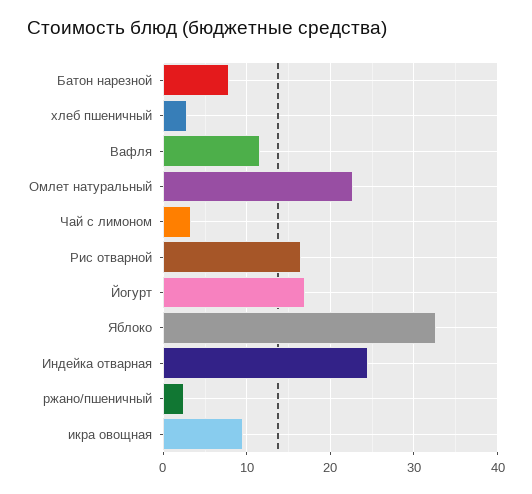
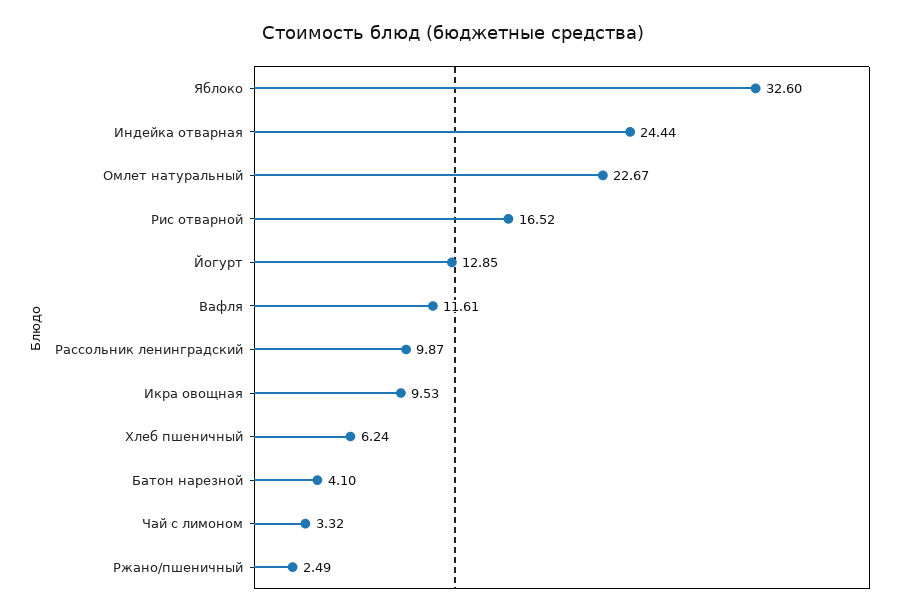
Батон нарезной: 8 -> 4.1
хлеб пшеничный: 3 -> 6.24
Йогурт: 17 -> 12.85
Рассольник ленинградский: none -> 9.87

